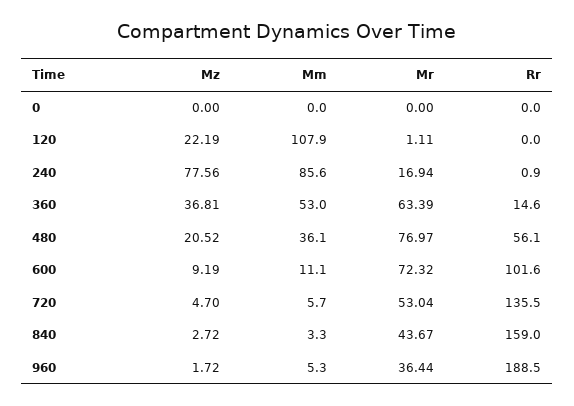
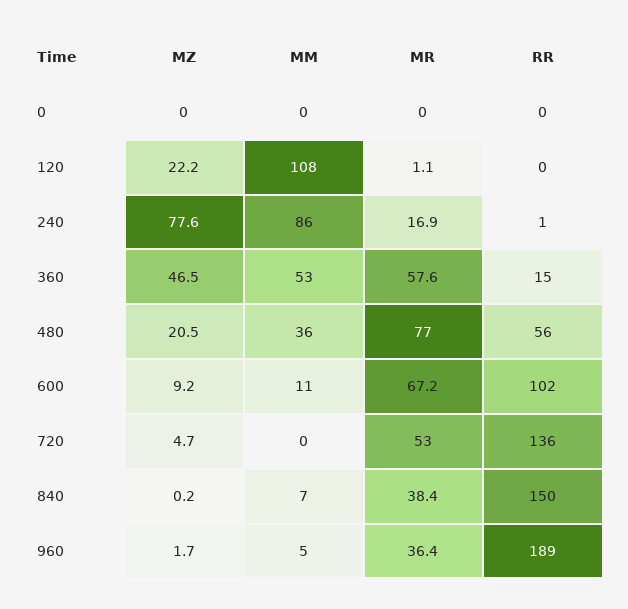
Mz, 360: 36.81 -> 46.5
Mr, 360: 63.39 -> 57.6
Mr, 600: 72.32 -> 67.2
Mm, 720: 5.7 -> 0
Mz, 840: 2.72 -> 0.2
Mm, 840: 3.3 -> 7
Mr, 840: 43.67 -> 38.4
Rr, 840: 159 -> 150

